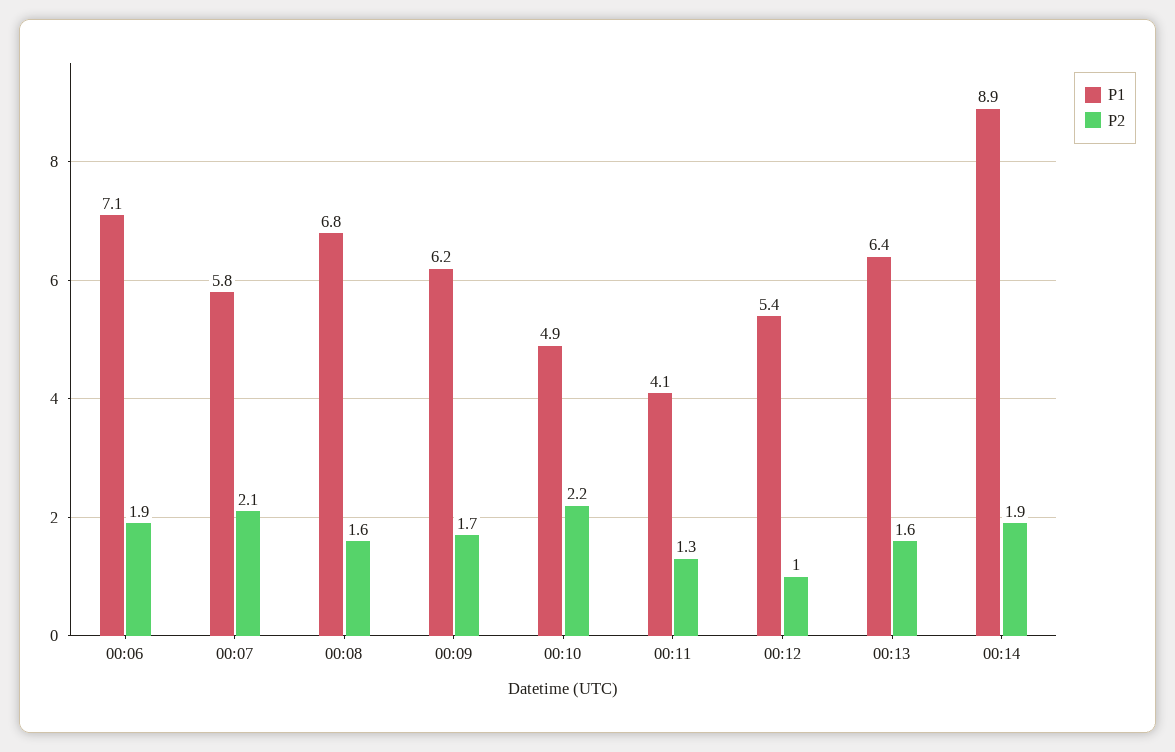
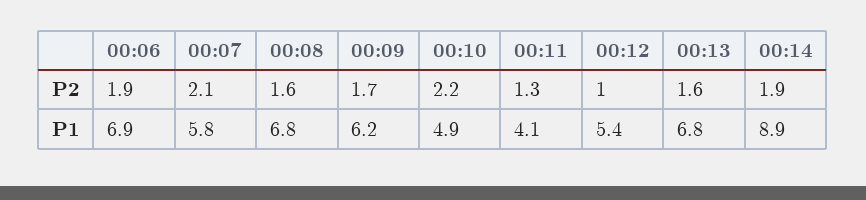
P1, 00:06: 7.1 -> 6.9
P1, 00:13: 6.4 -> 6.8

